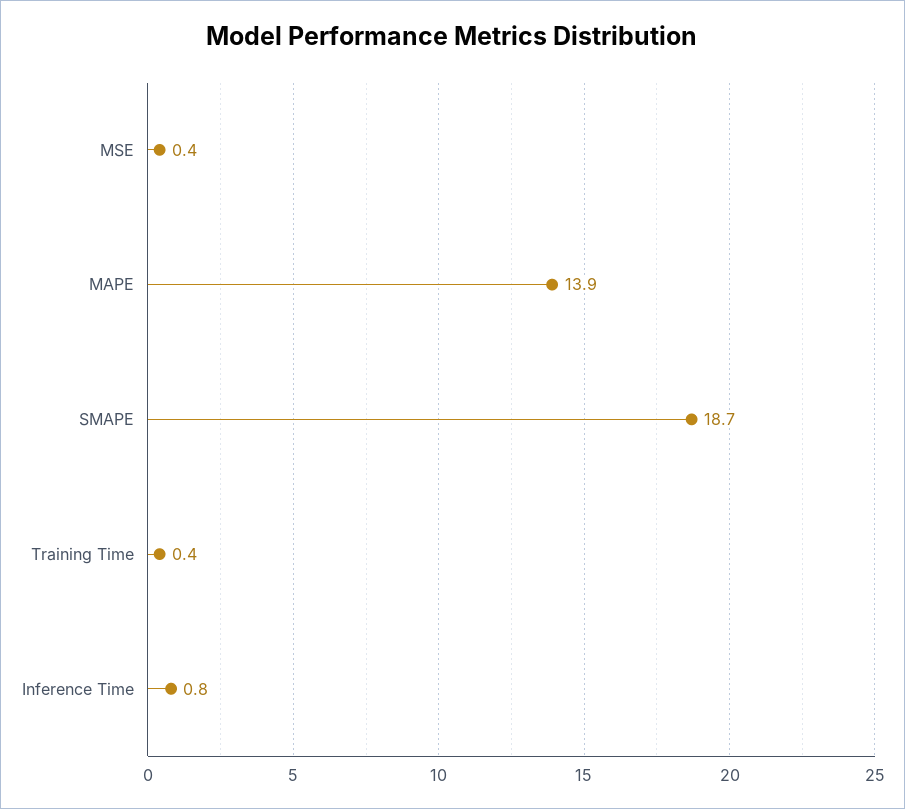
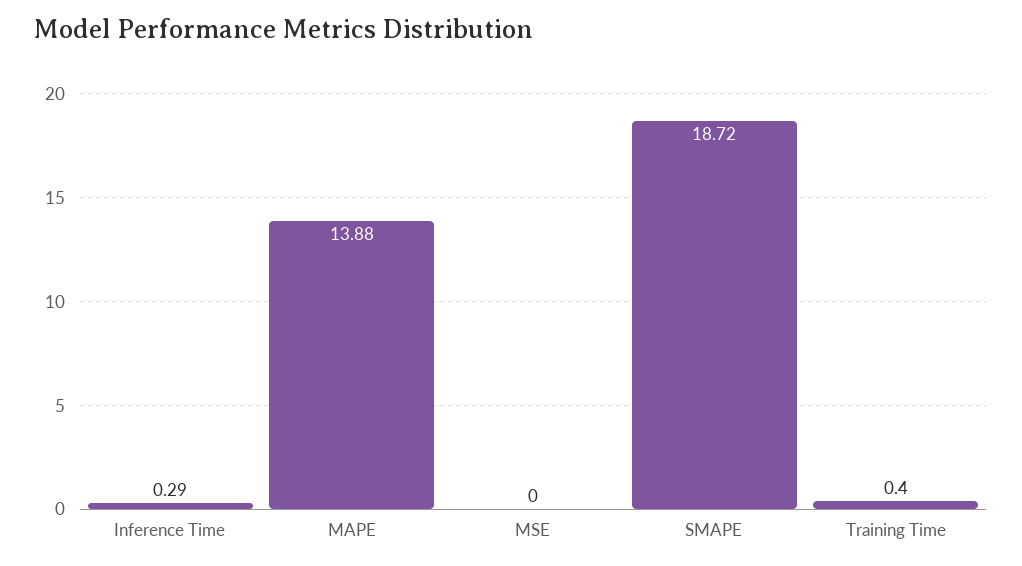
MSE: 0.4 -> 0
Inference Time: 0.8 -> 0.29

